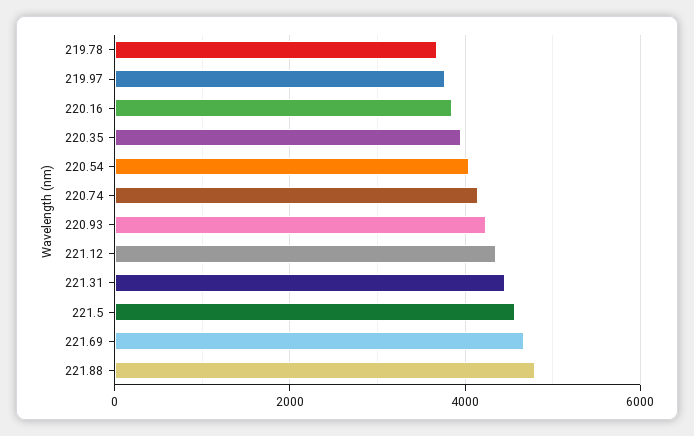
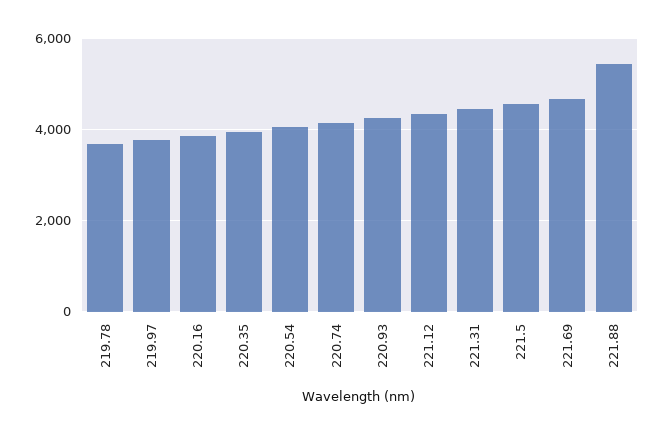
221.88: 4800 -> 5400

